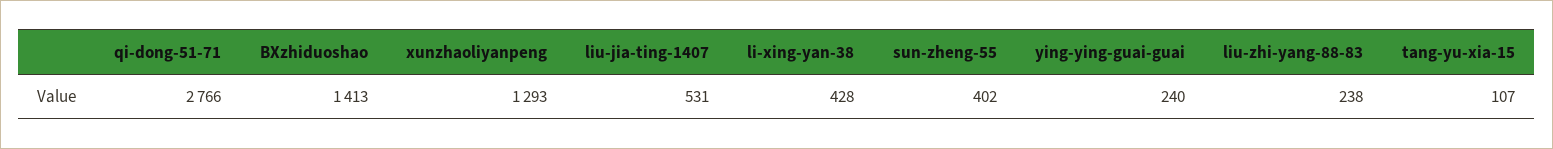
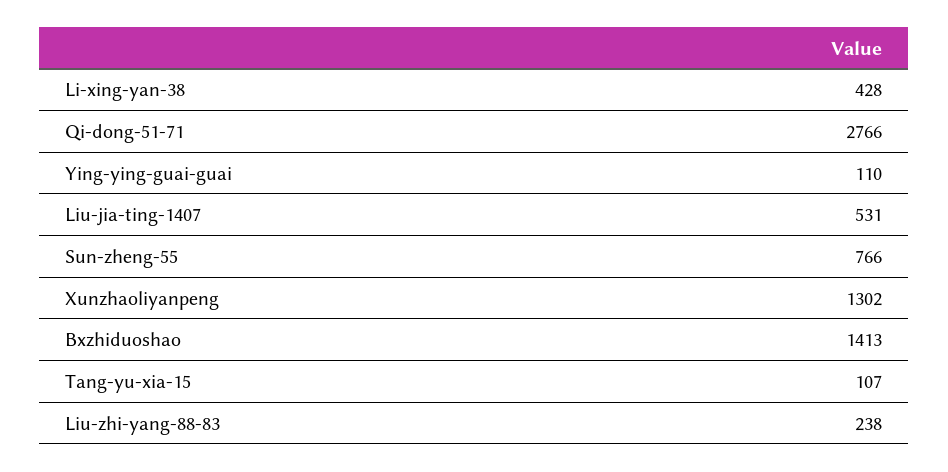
xunzhaoliyanpeng: 1293 -> 1302
sun-zheng-55: 402 -> 766
ying-ying-guai-guai: 240 -> 110

